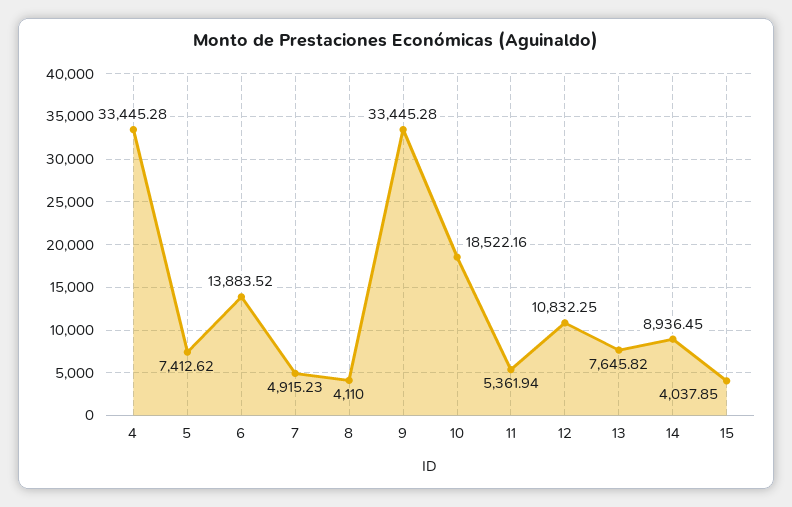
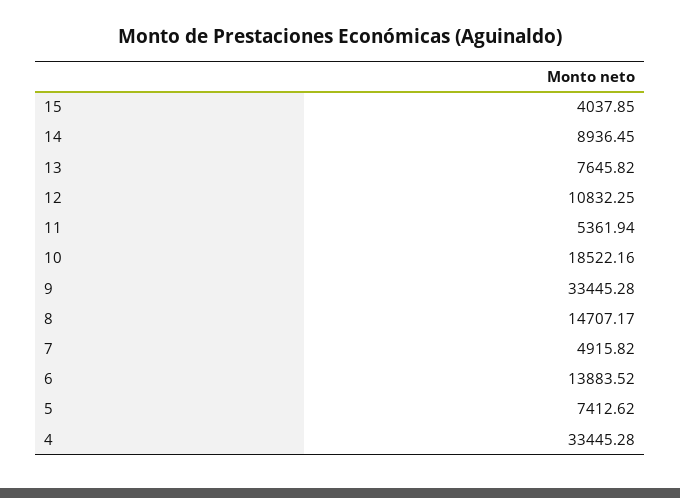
7: 4915.23 -> 4915.82
8: 4110 -> 14707.17

